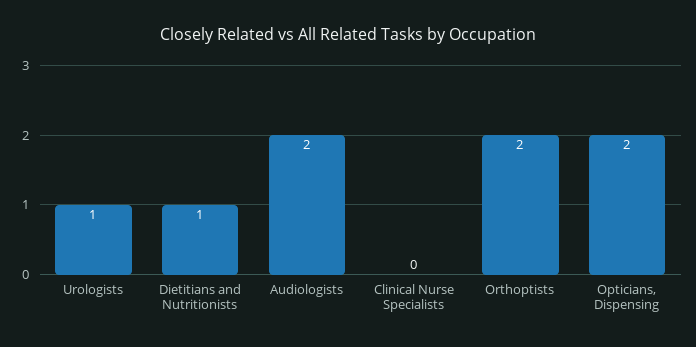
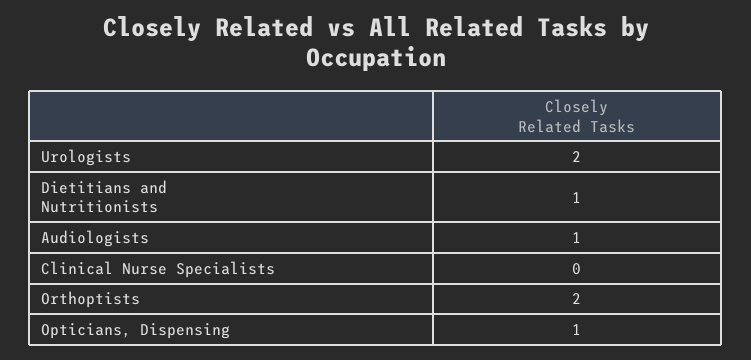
Urologists: 1 -> 2
Audiologists: 2 -> 1
Opticians, Dispensing: 2 -> 1

